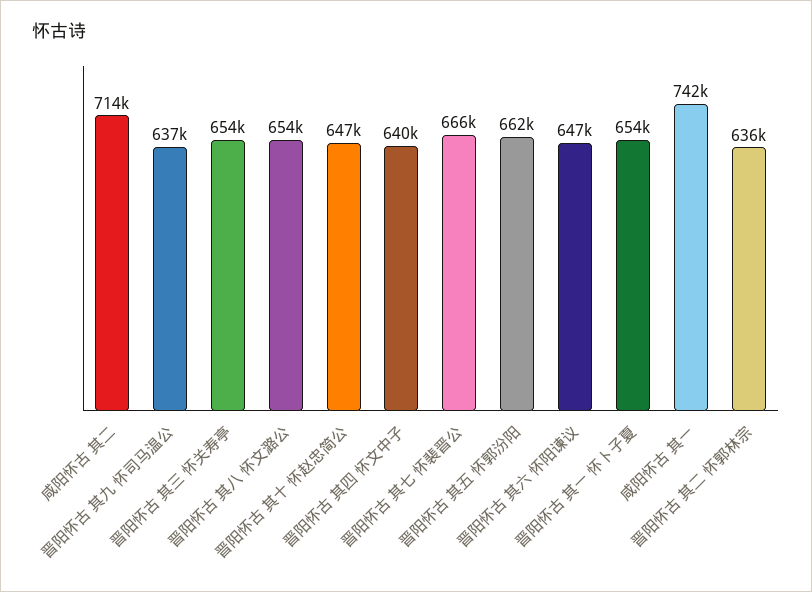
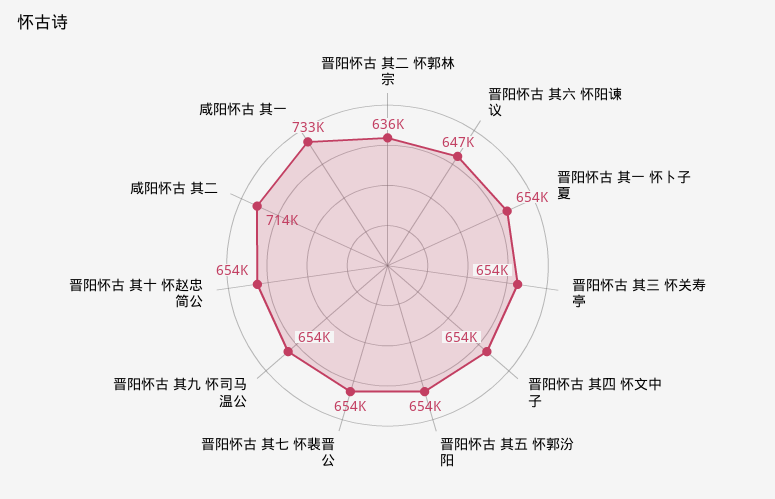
晋阳怀古 其九 怀司马温公: 637000 -> 654000
晋阳怀古 其八 怀文潞公: 654000 -> none
晋阳怀古 其十 怀赵忠简公: 647000 -> 654000
晋阳怀古 其四 怀文中子: 640000 -> 654000
晋阳怀古 其七 怀裴晋公: 666000 -> 654000
晋阳怀古 其五 怀郭汾阳: 662000 -> 654000
咸阳怀古 其一: 742000 -> 733000

